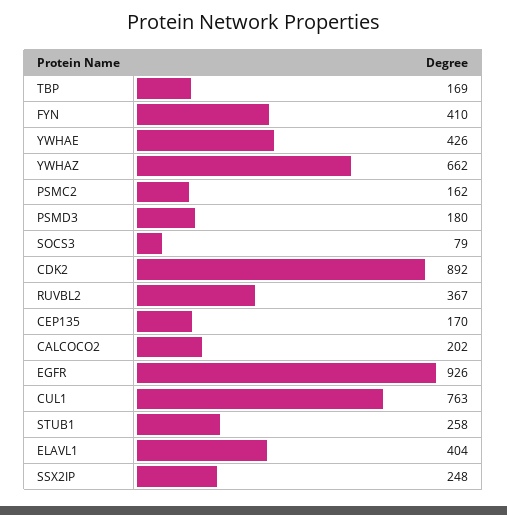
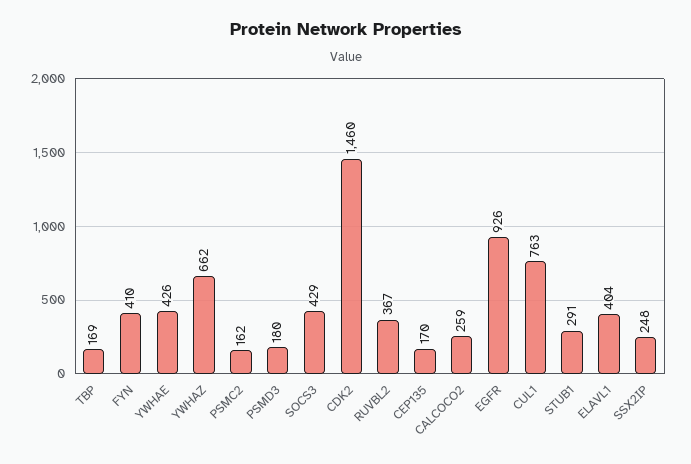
SOCS3: 79 -> 429
CDK2: 892 -> 1460
CALCOCO2: 202 -> 259
STUB1: 258 -> 291

